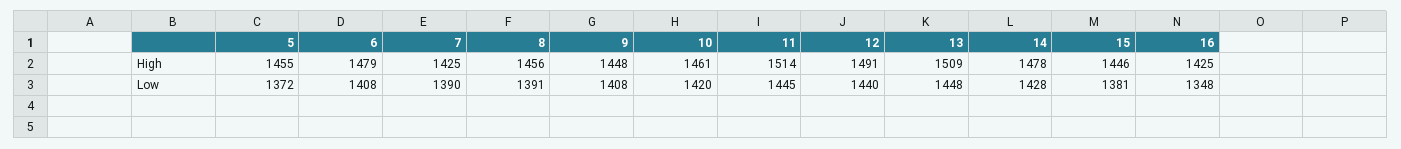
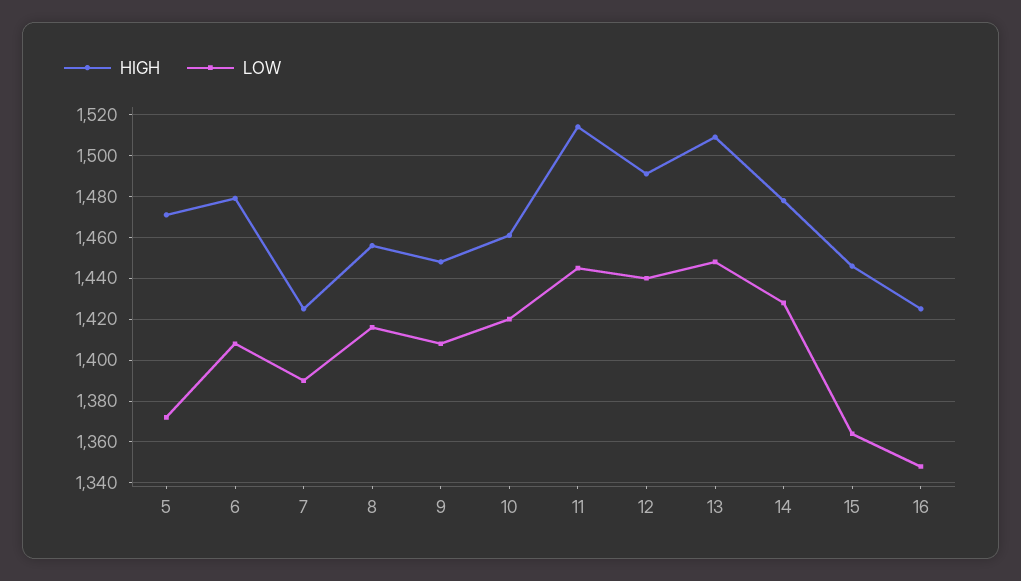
High, 5: 1455 -> 1470
Low, 8: 1391 -> 1415
Low, 15: 1381 -> 1365

